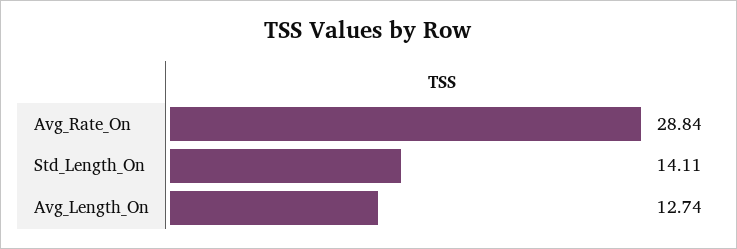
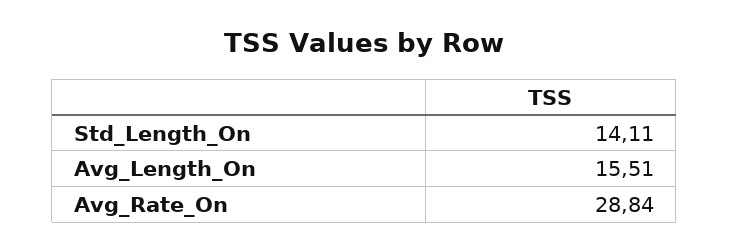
Avg_Length_On: 12.74 -> 15.51

